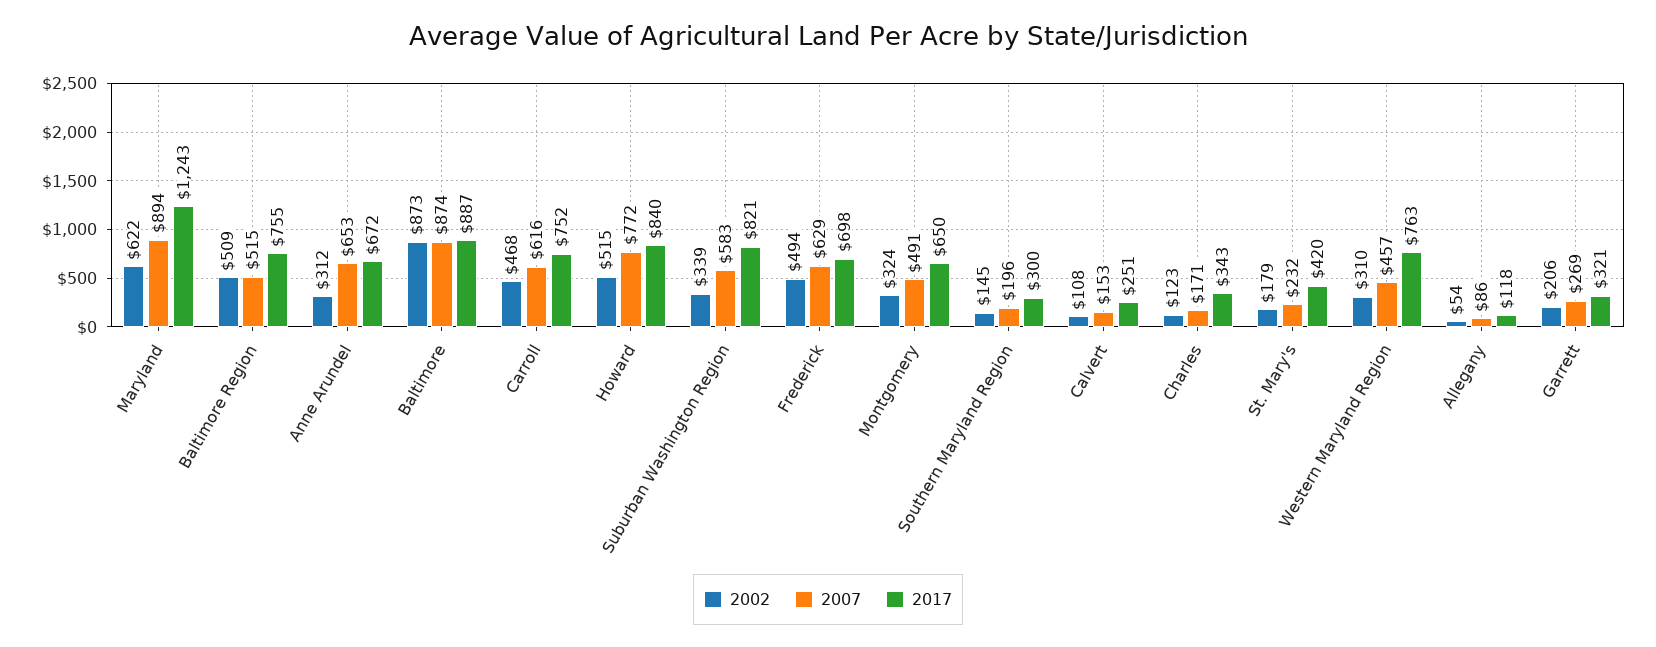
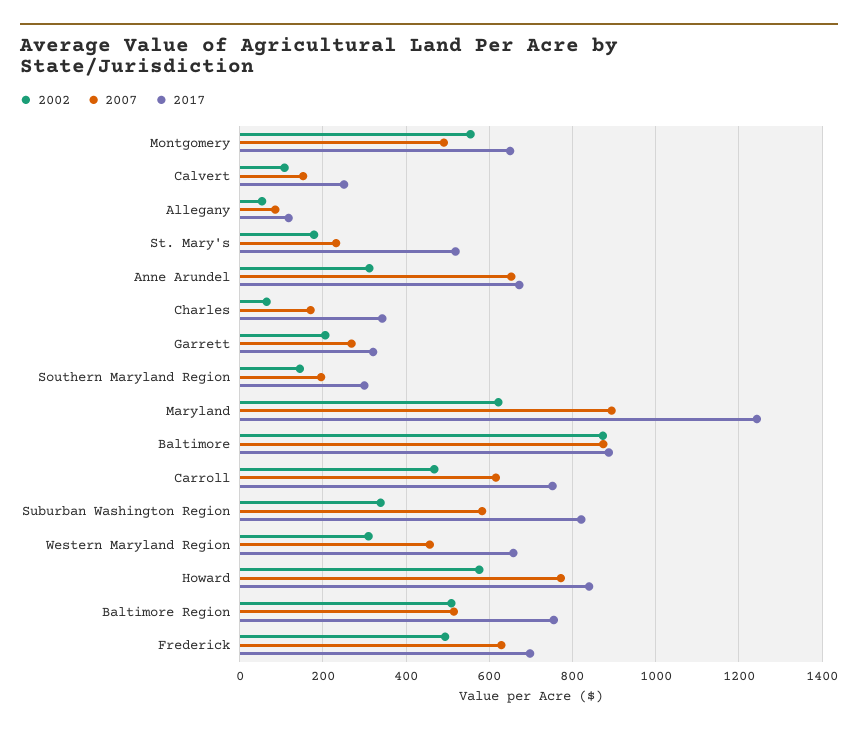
2002, Howard: 515 -> 580
2002, Montgomery: 324 -> 560
2002, Charles: 123 -> 60
2017, St. Mary's: 420 -> 520
2017, Western Maryland Region: 763 -> 660

